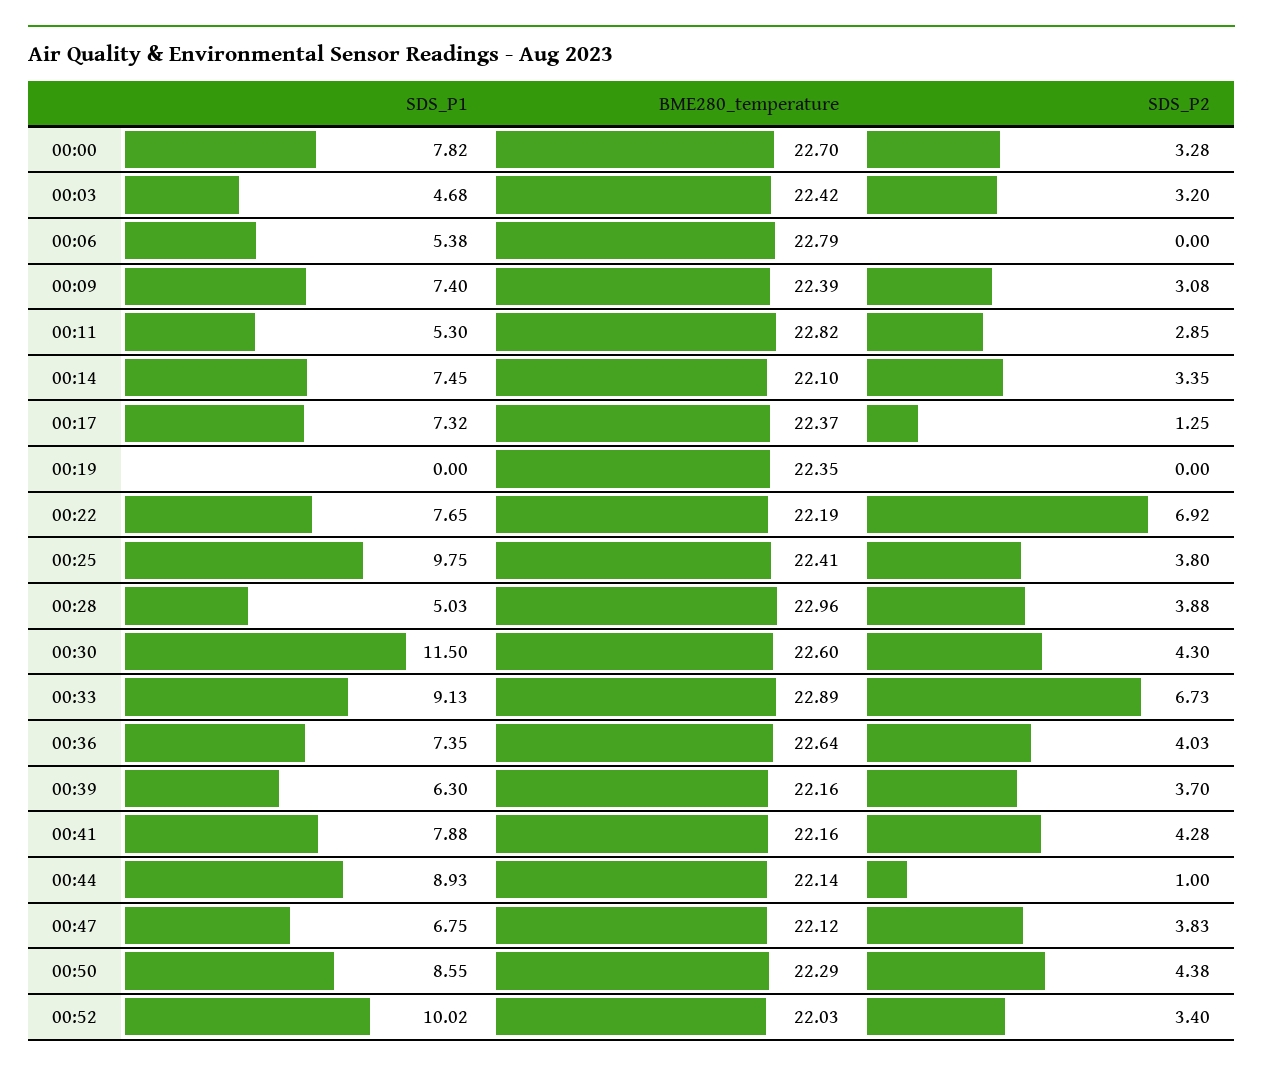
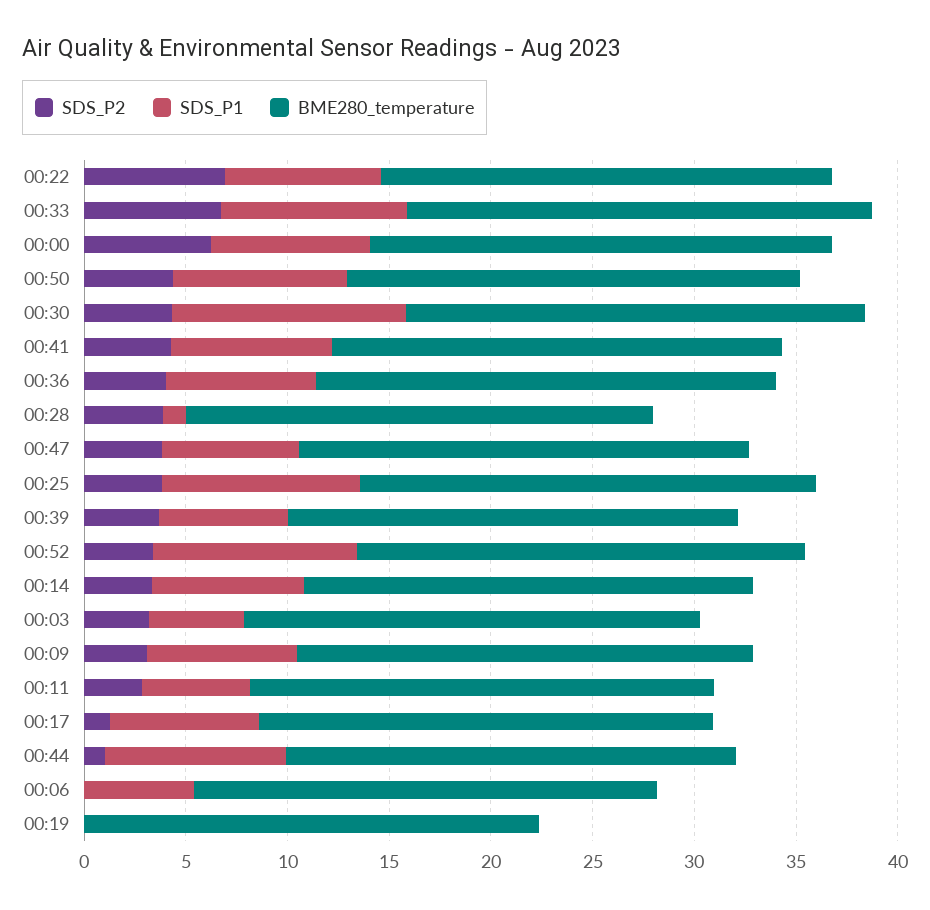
SDS_P2, 00:00: 3.28 -> 6
SDS_P1, 00:28: 5.03 -> 1

